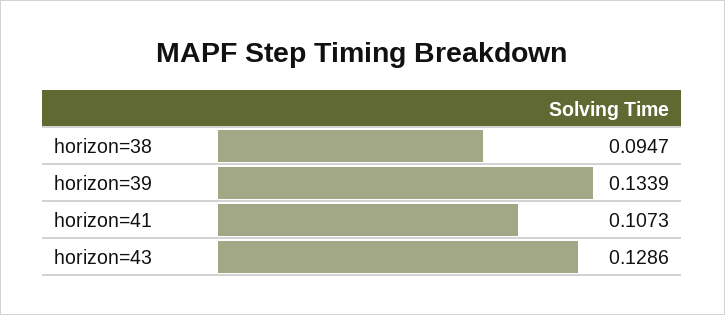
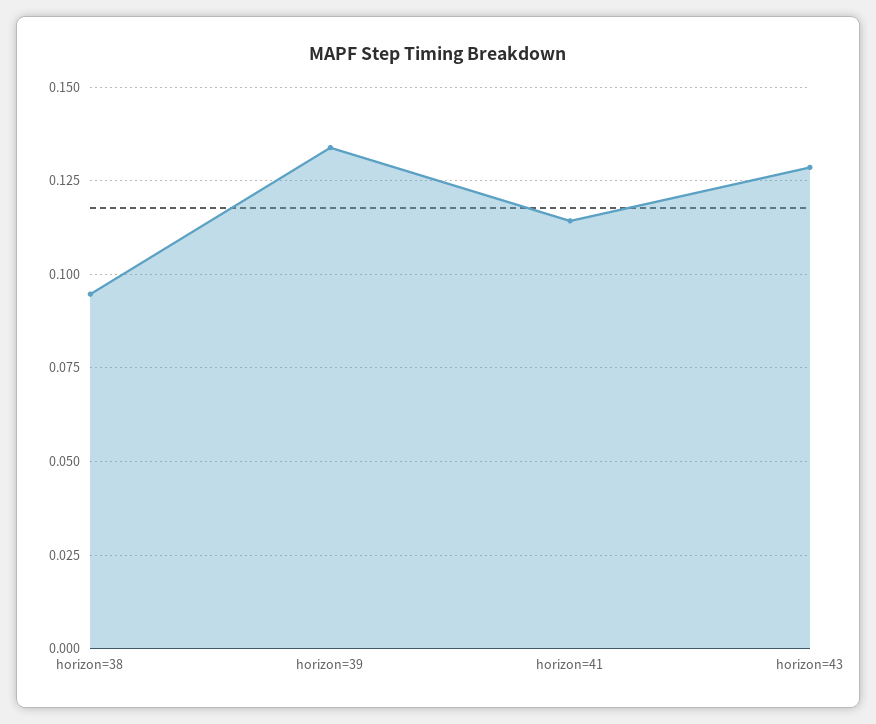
horizon=41: 0.1073 -> 0.115

